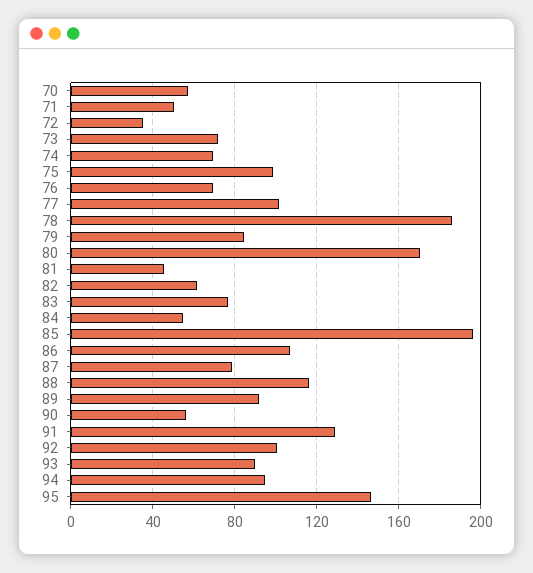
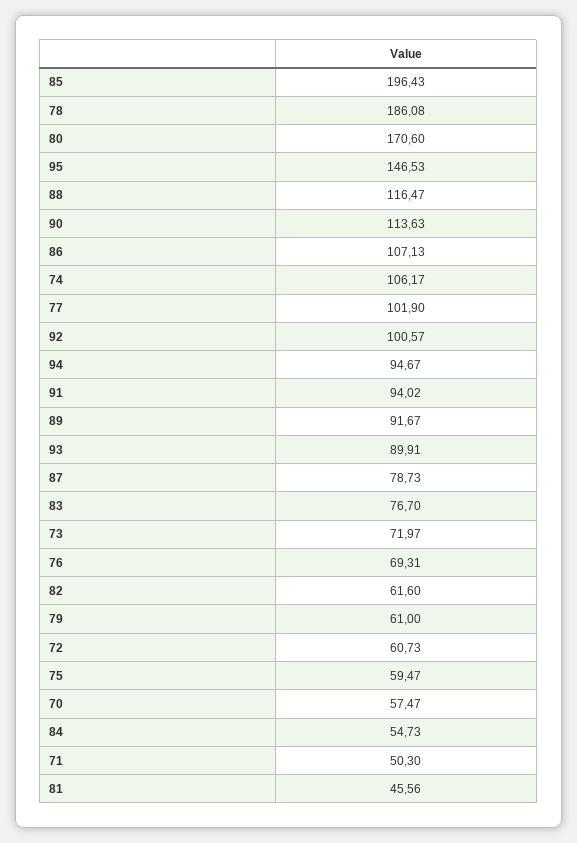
72: 35 -> 60.73
74: 70 -> 106.17
75: 100 -> 59.47
79: 85 -> 61
90: 55 -> 113.63
91: 130 -> 94.02

